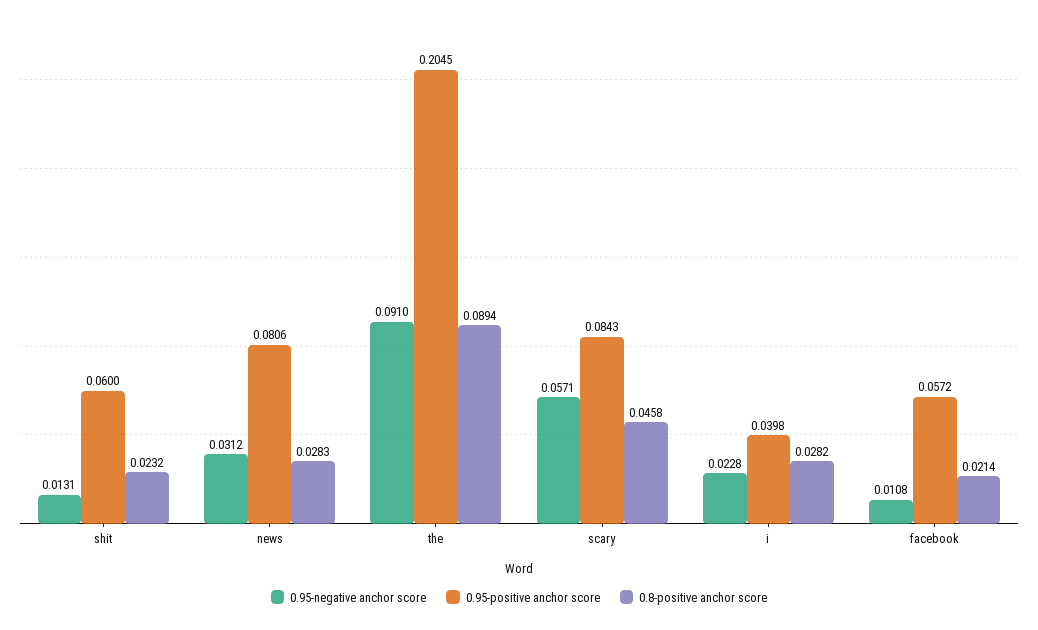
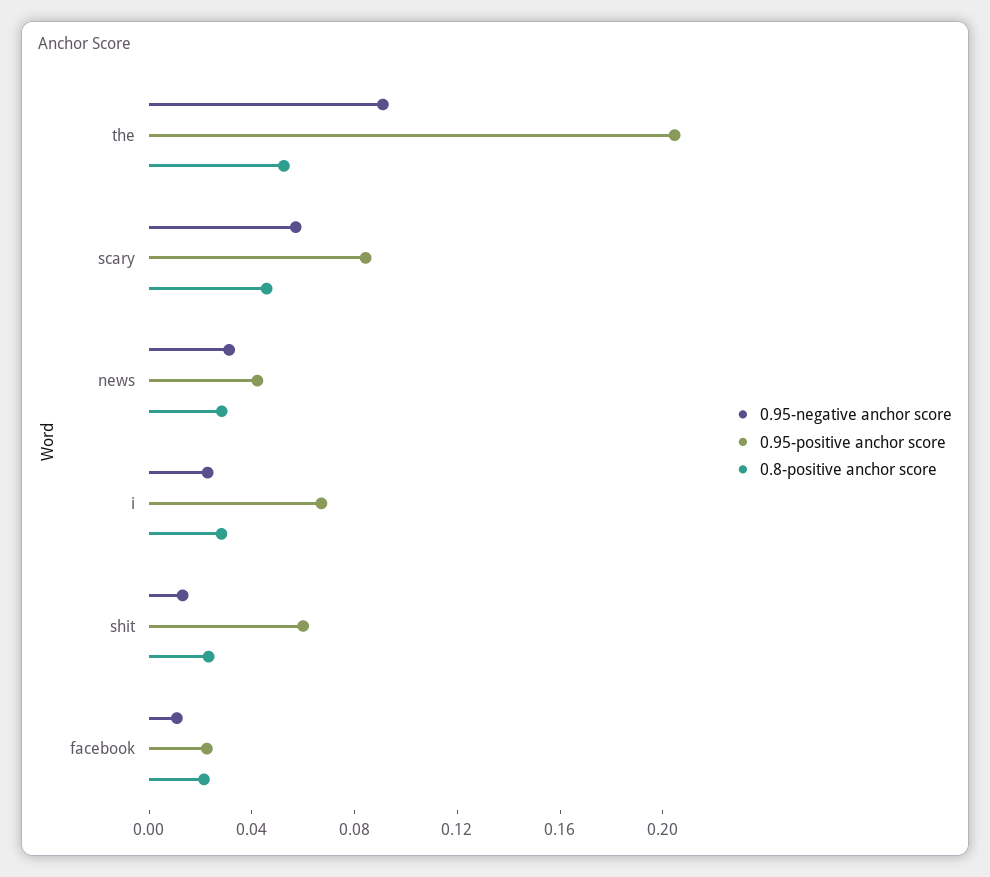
0.95-positive anchor score, news: 0.0806 -> 0.04
0.8-positive anchor score, the: 0.0894 -> 0.05
0.95-positive anchor score, i: 0.0398 -> 0.07
0.95-positive anchor score, facebook: 0.0572 -> 0.02

